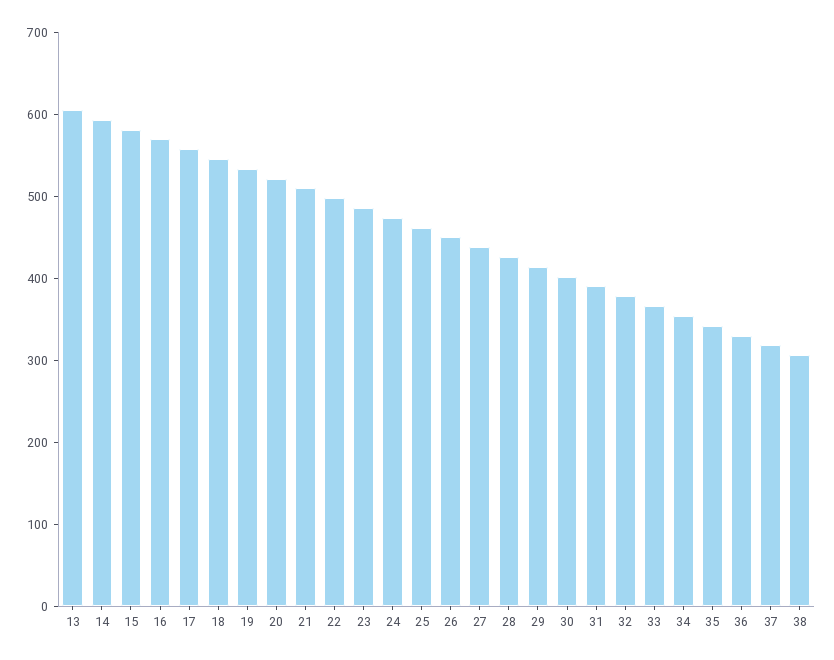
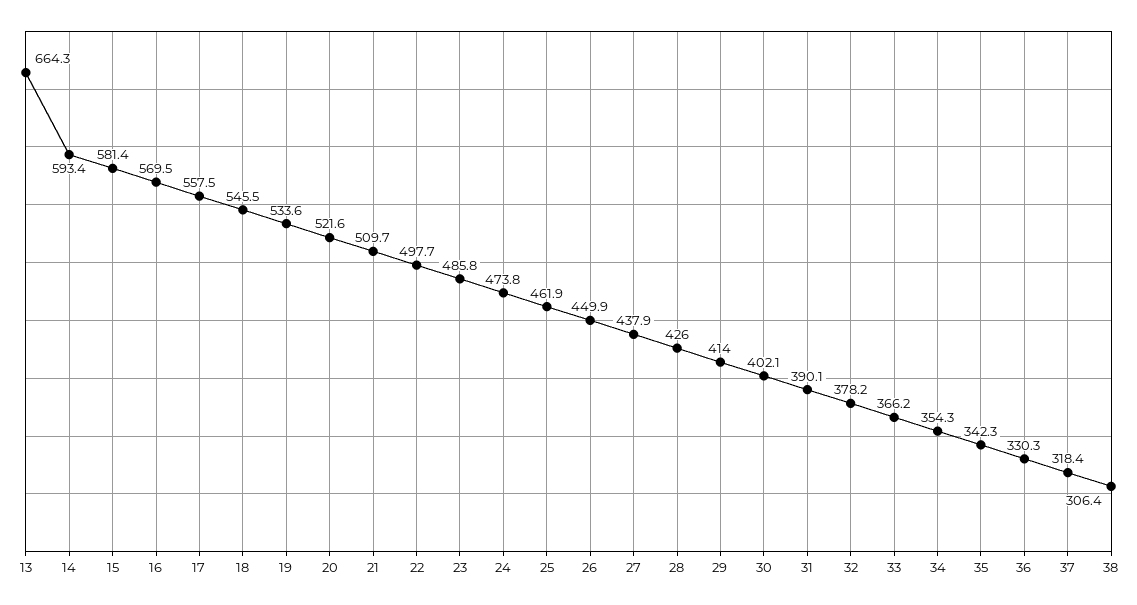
13: 600 -> 664.3

